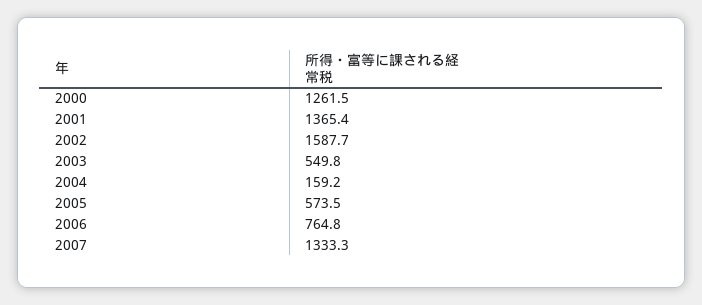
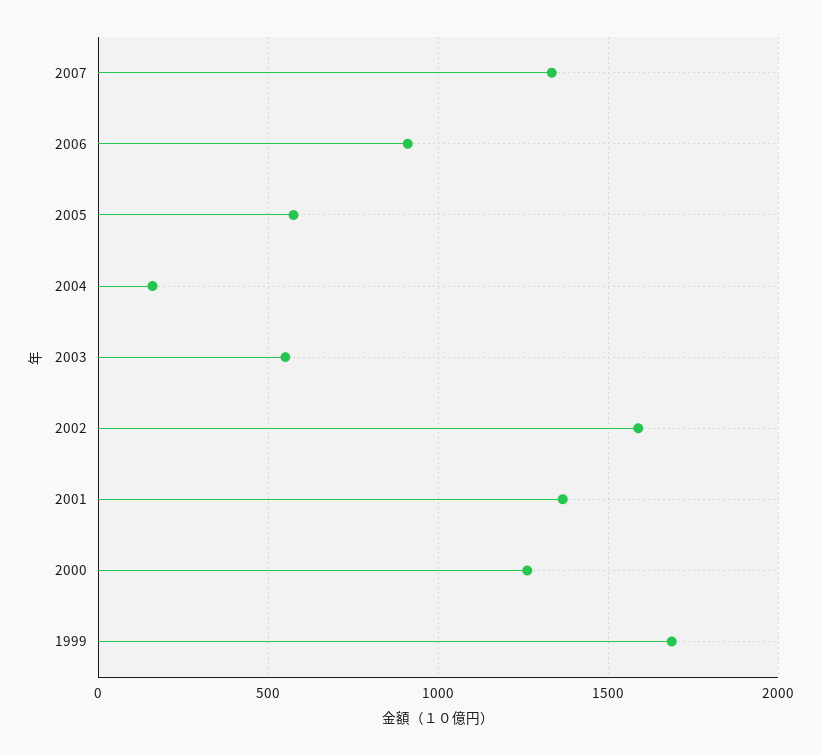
2006: 764.8 -> 900
1999: none -> 1700

